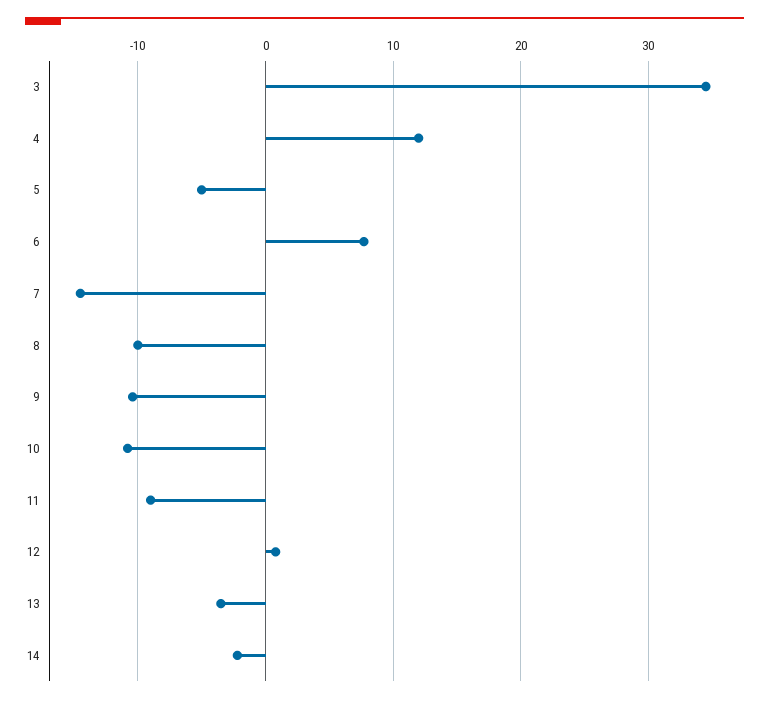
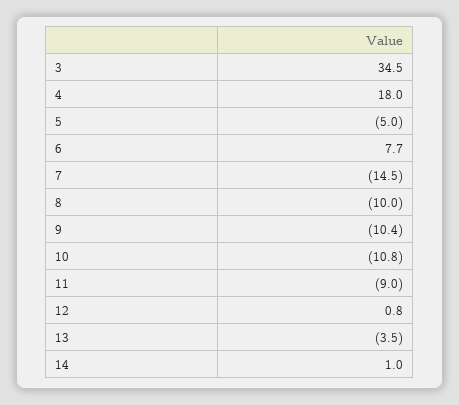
4: 12 -> 18
14: -2 -> 1

